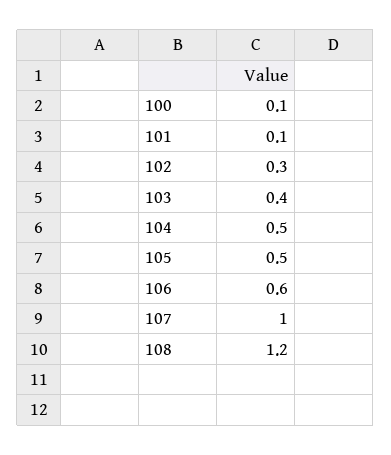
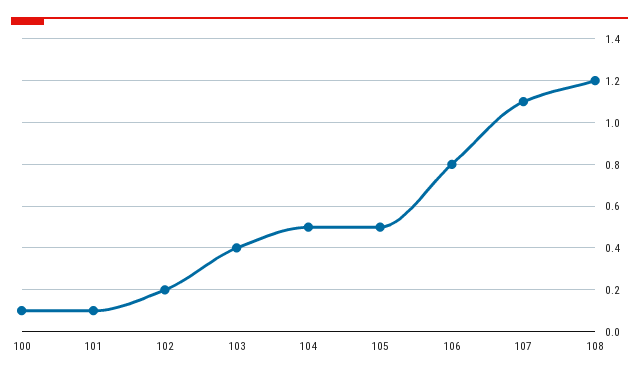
102: 0.3 -> 0.2
106: 0.6 -> 0.8
107: 1 -> 1.1

